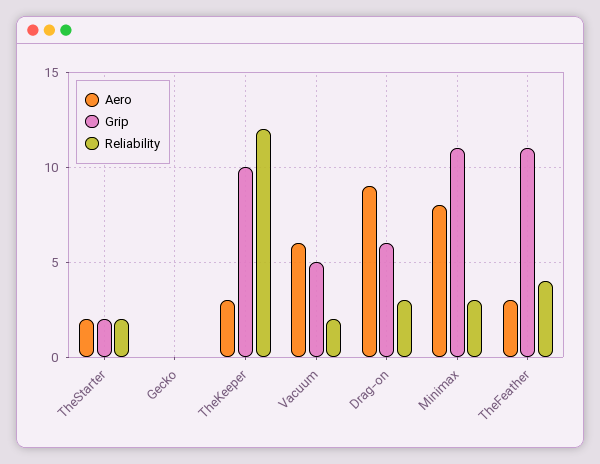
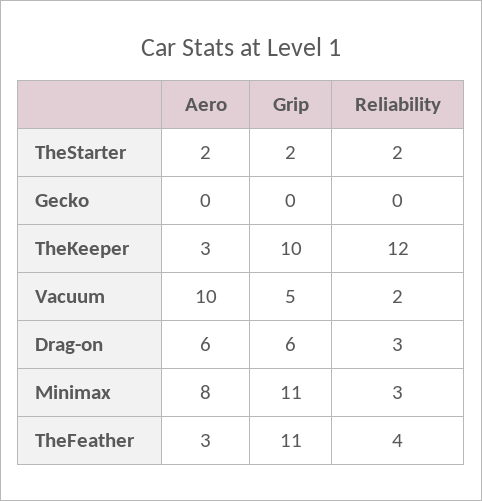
Aero, Vacuum: 6 -> 10
Aero, Drag-on: 9 -> 6

